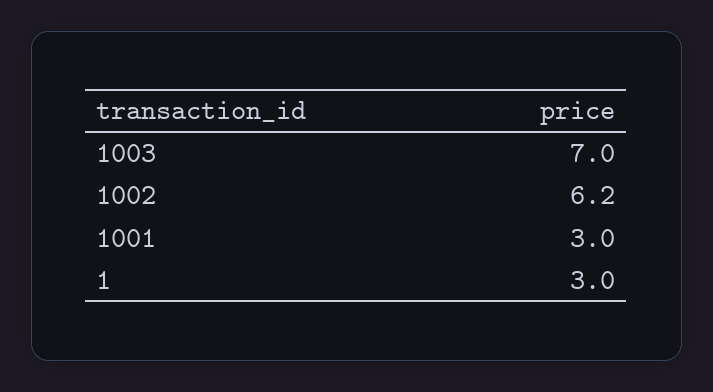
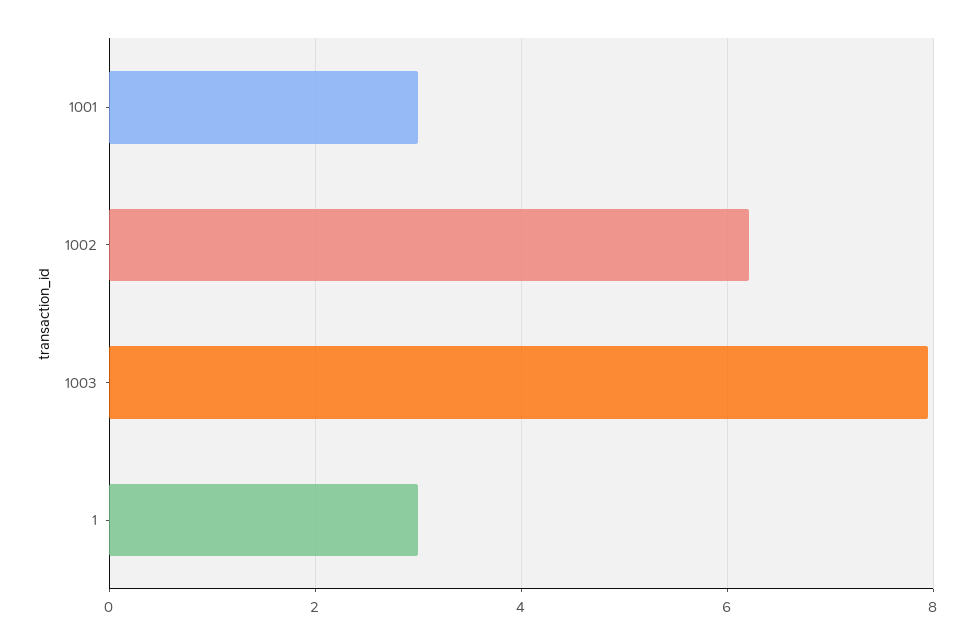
1003: 7 -> 8

